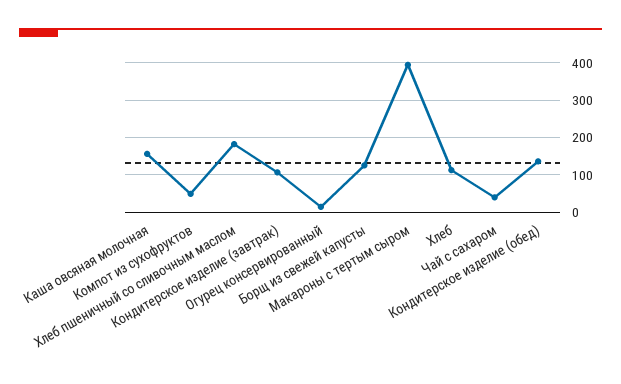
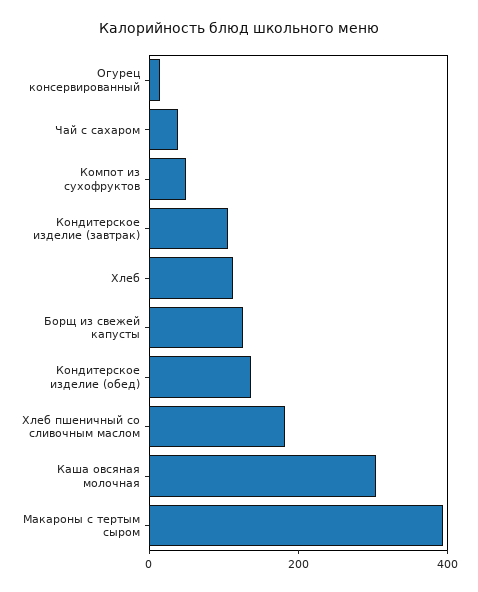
Каша овсяная молочная: 160 -> 300

